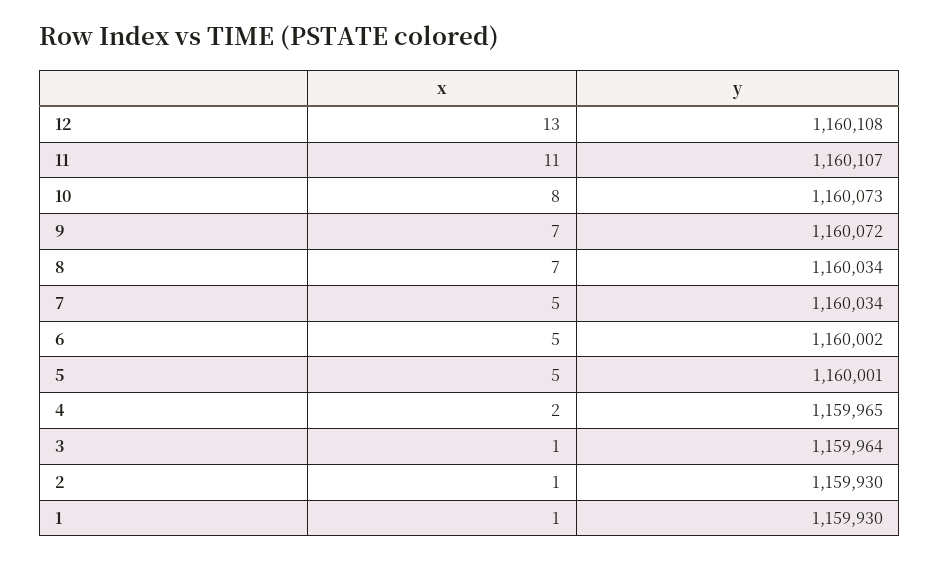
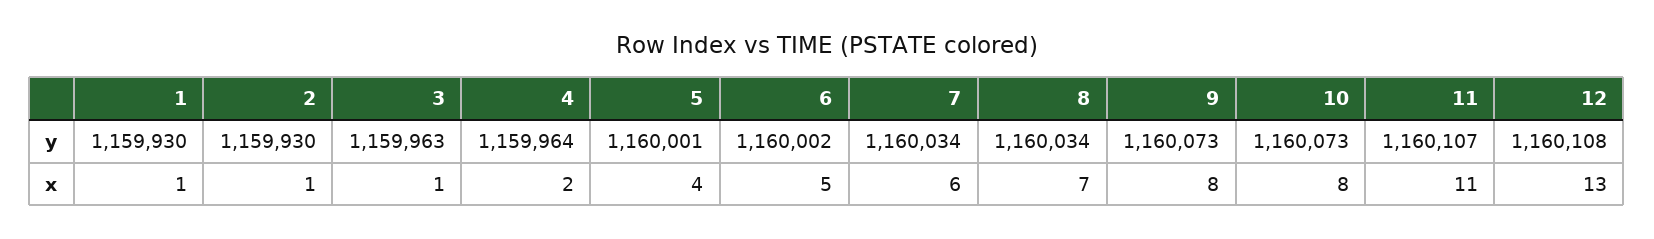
x, 9: 7 -> 8
y, 9: 1160072 -> 1160073
x, 7: 5 -> 6
x, 5: 5 -> 4
y, 4: 1159965 -> 1159964
y, 3: 1159964 -> 1159963

